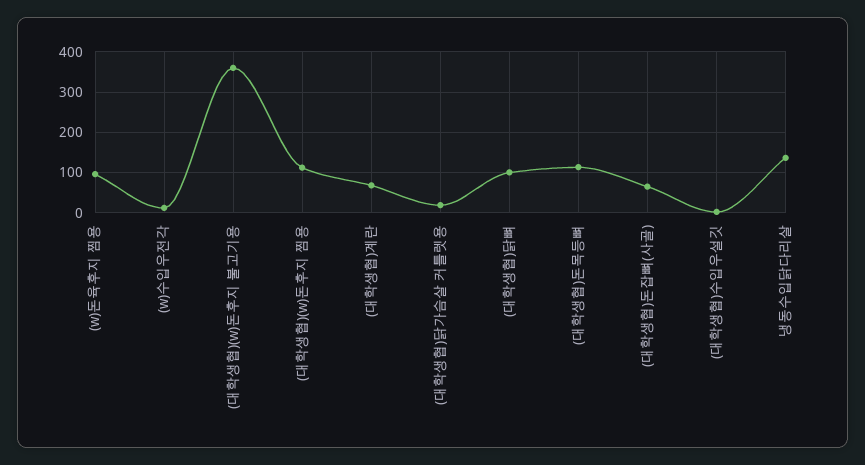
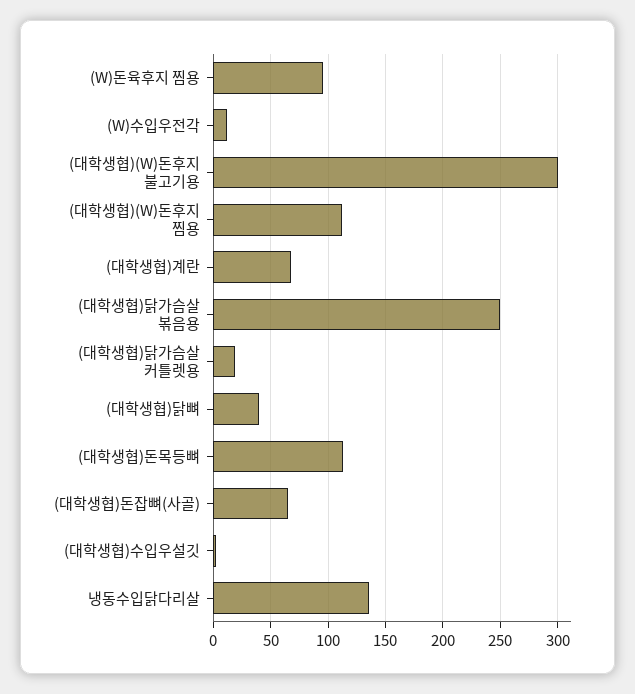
(대학생협)(w)돈후지 불고기용: 360 -> 300
(대학생협)닭뼈: 100 -> 40
(대학생협)닭가슴살 볶음용: none -> 250

